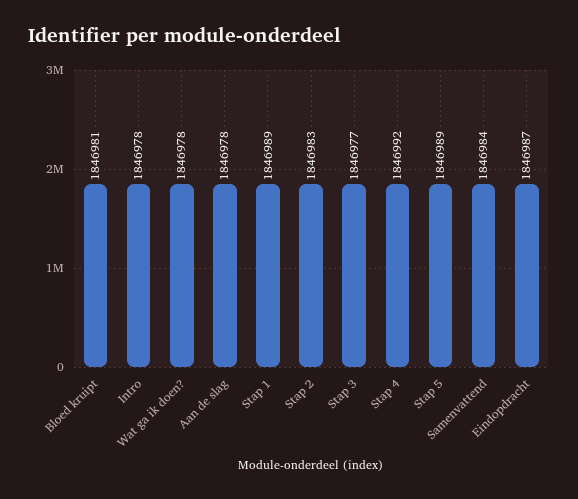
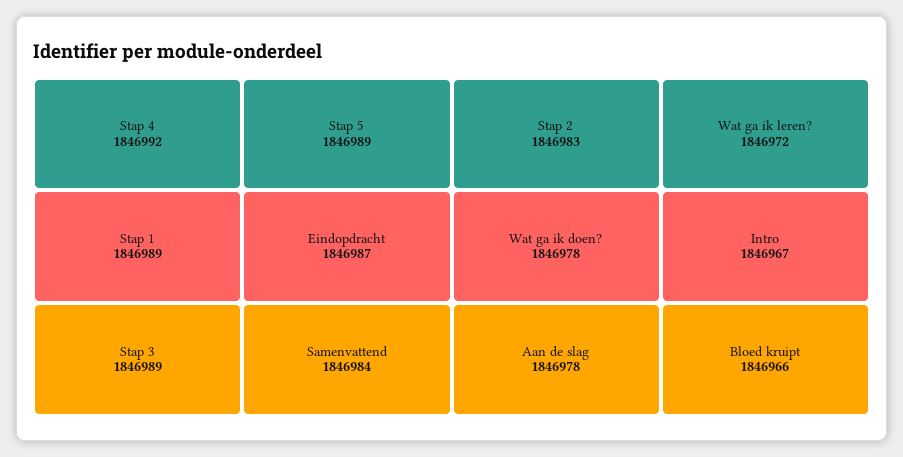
Bloed kruipt: 1846981 -> 1846966
Intro: 1846978 -> 1846967
Stap 3: 1846977 -> 1846989
Wat ga ik leren?: none -> 1846972

